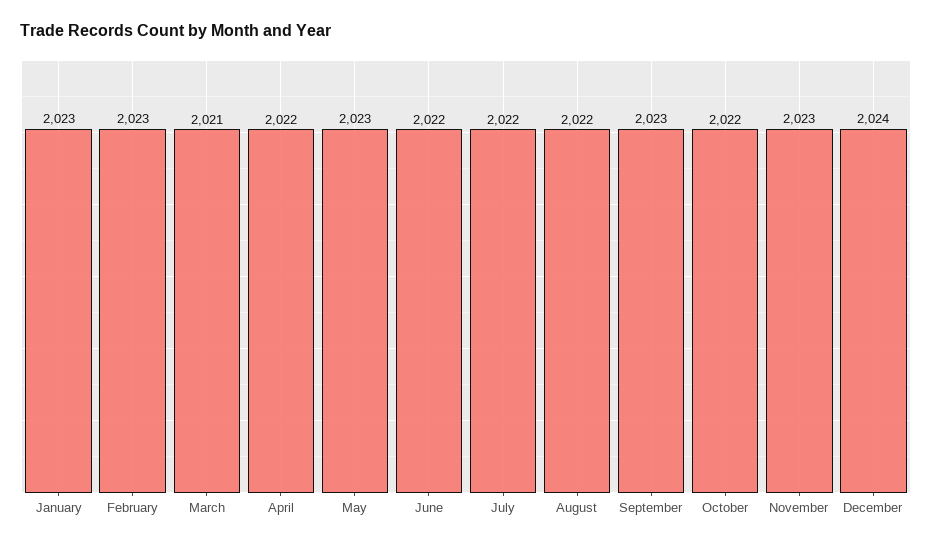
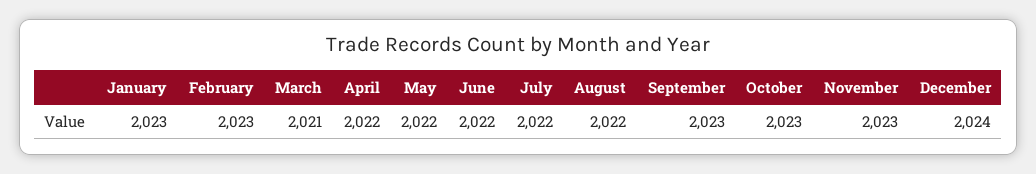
May: 2023 -> 2022
October: 2022 -> 2023

